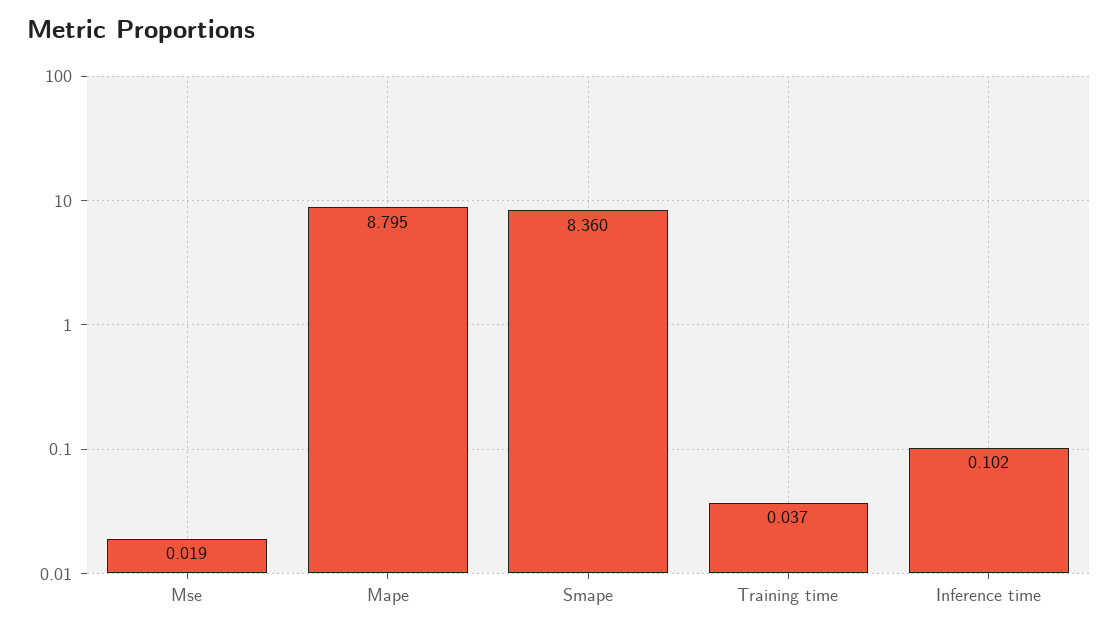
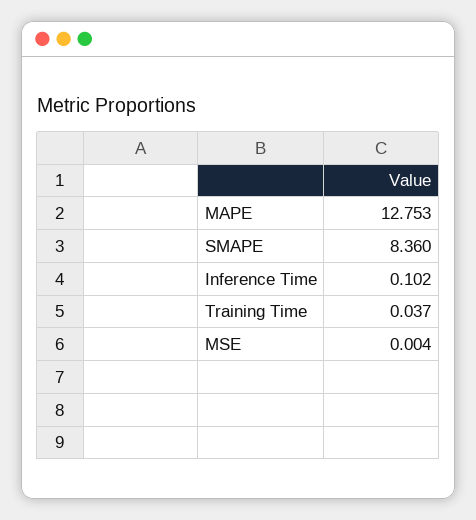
Mse: 0.019 -> 0.004
Mape: 8.795 -> 12.753

